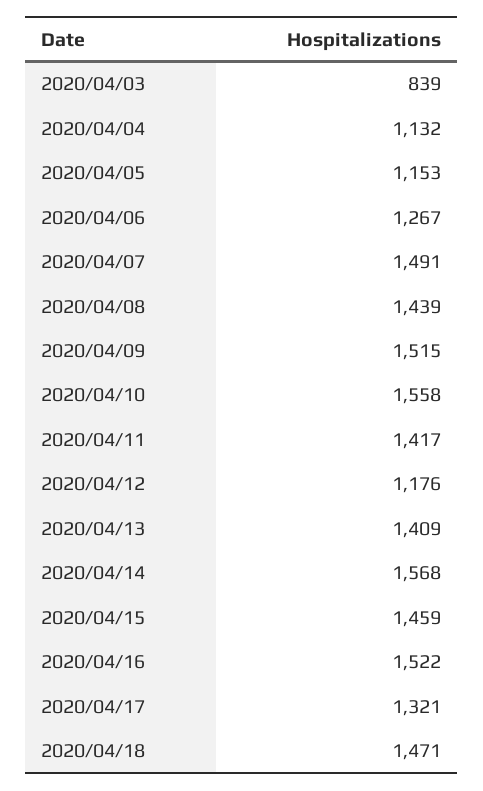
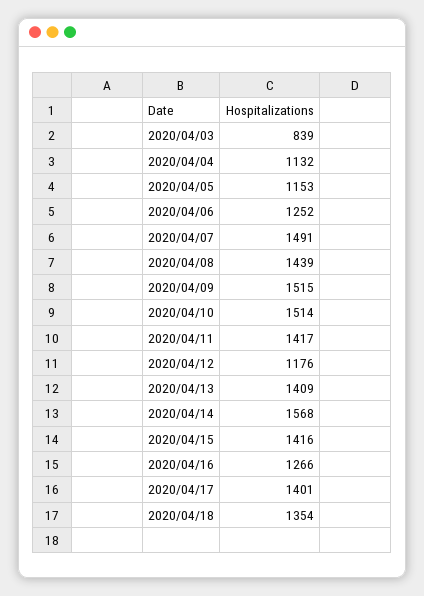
2020/04/06: 1267 -> 1252
2020/04/10: 1558 -> 1514
2020/04/15: 1459 -> 1416
2020/04/16: 1522 -> 1266
2020/04/17: 1321 -> 1401
2020/04/18: 1471 -> 1354

